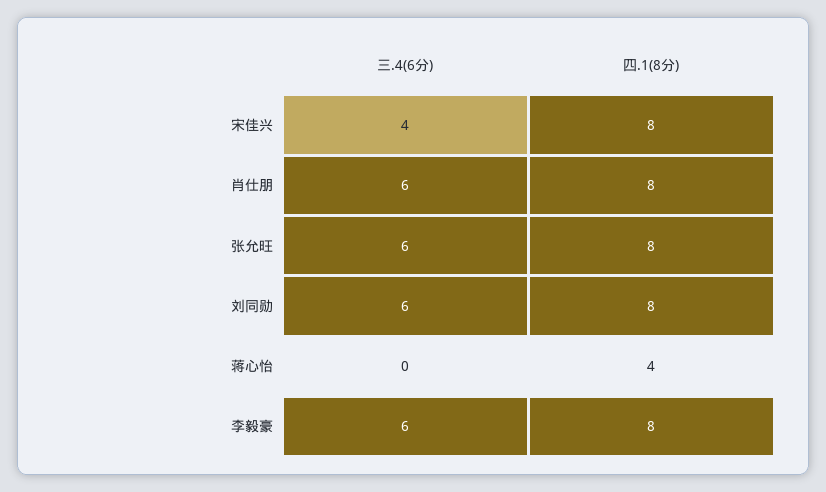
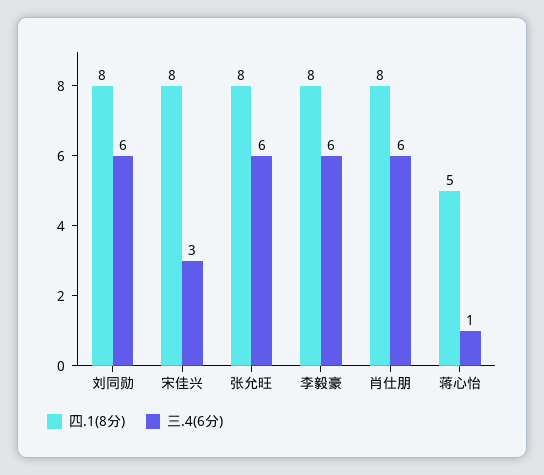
三.4(6分), 宋佳兴: 4 -> 3
三.4(6分), 蒋心怡: 0 -> 1
四.1(8分), 蒋心怡: 4 -> 5

